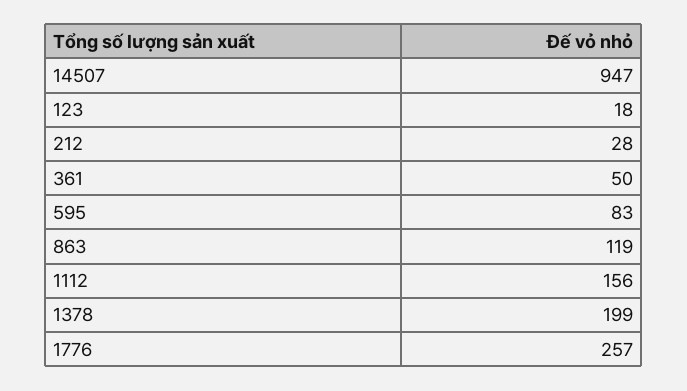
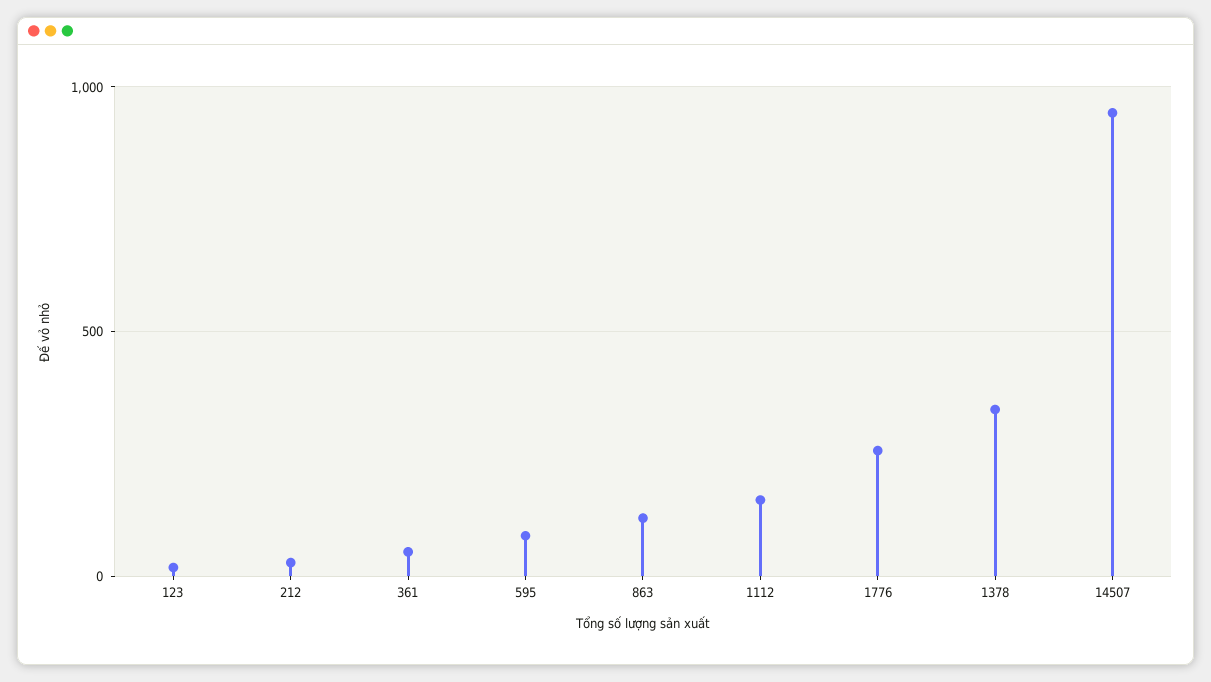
1378: 199 -> 350

